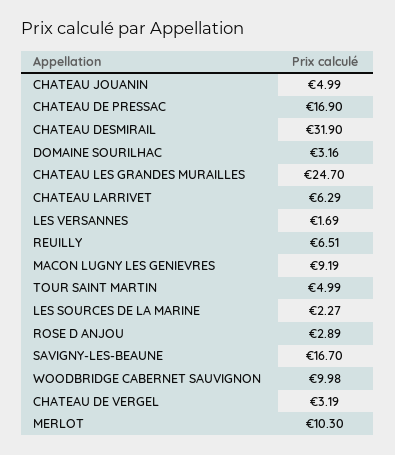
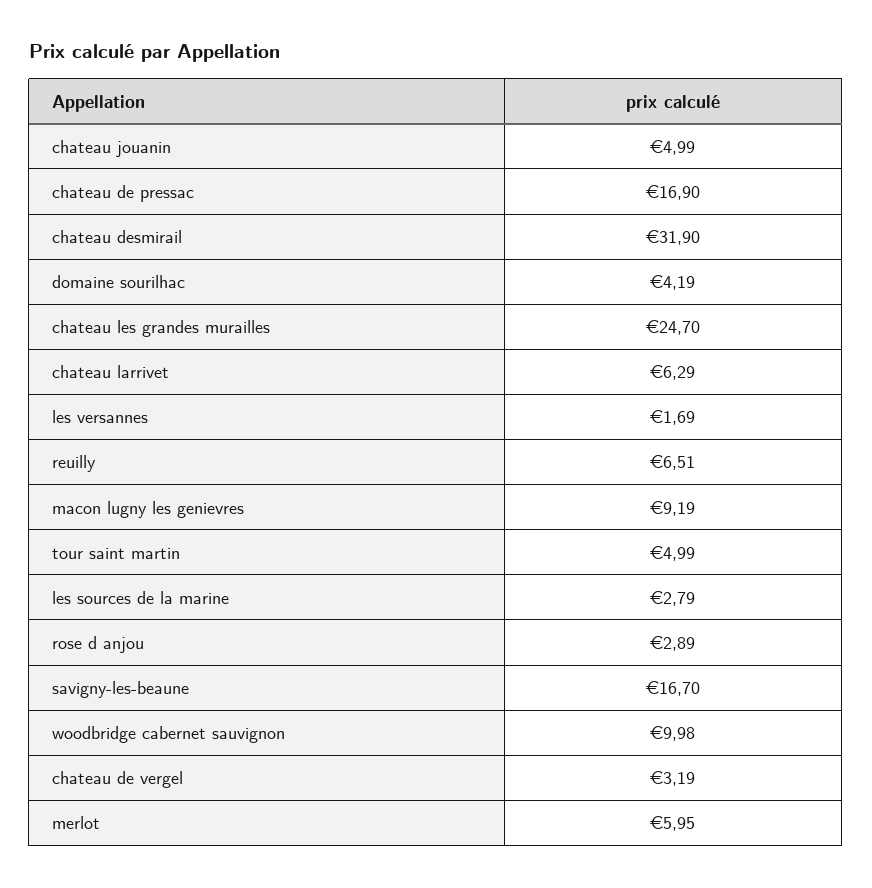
DOMAINE SOURILHAC: 3.16 -> 4.19
LES SOURCES DE LA MARINE: 2.27 -> 2.79
MERLOT: 10.3 -> 5.95

